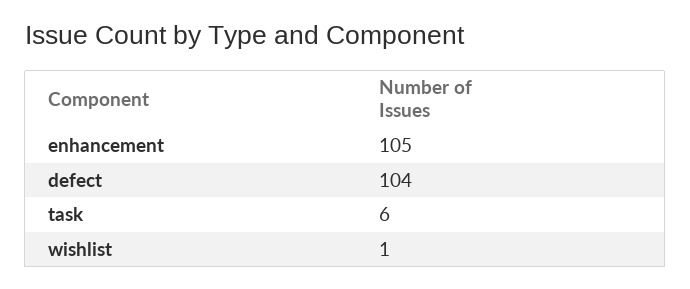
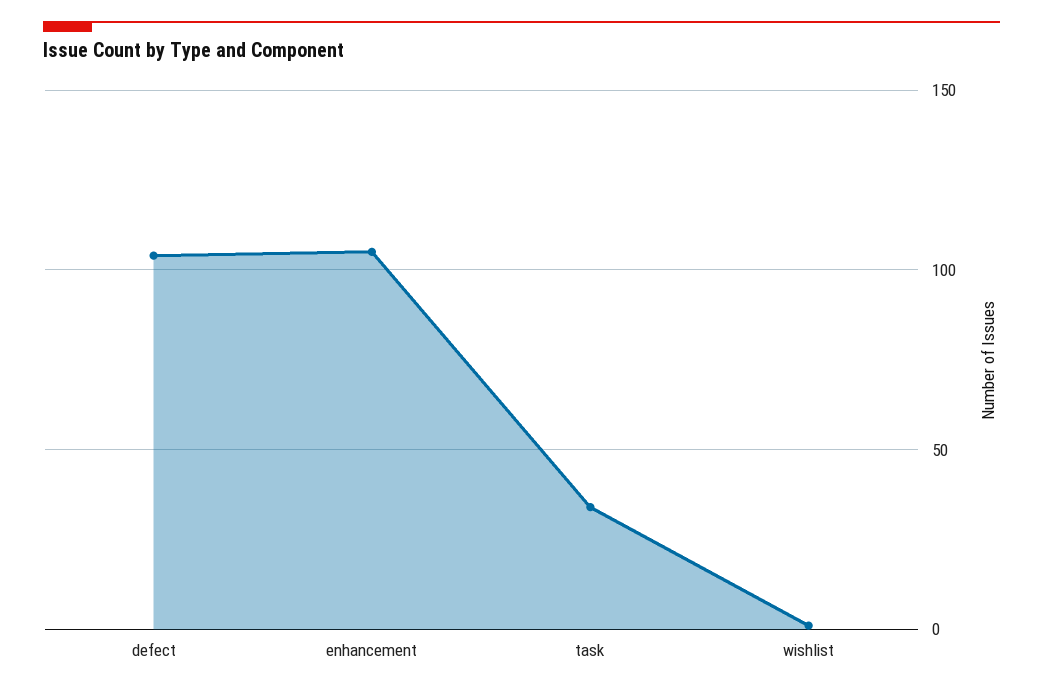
task: 6 -> 35

